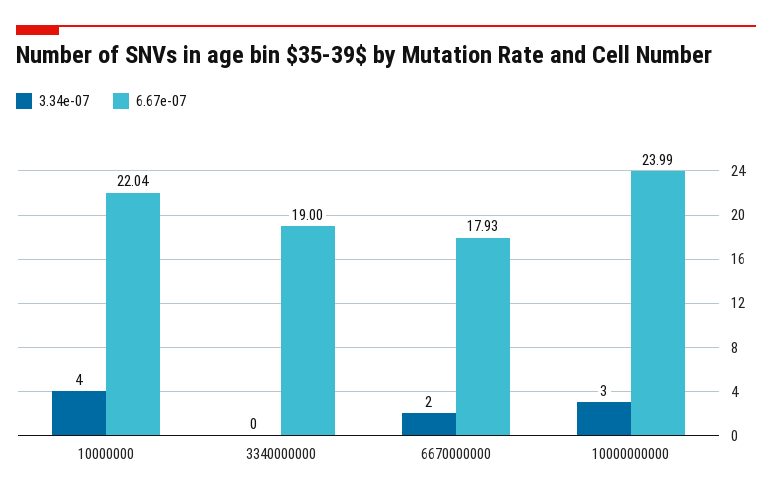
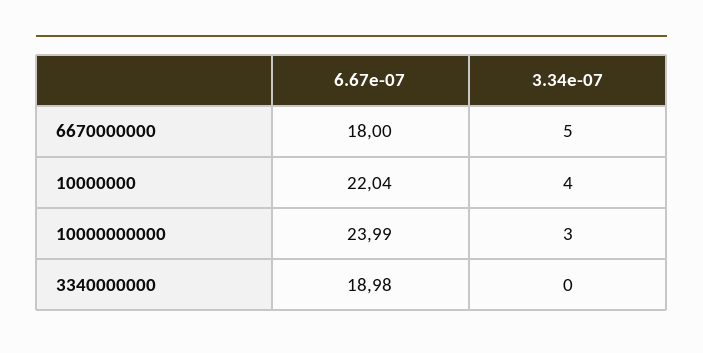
6.67e-07, 3340000000: 19 -> 18.98
3.34e-07, 6670000000: 2 -> 5
6.67e-07, 6670000000: 17.93 -> 18

